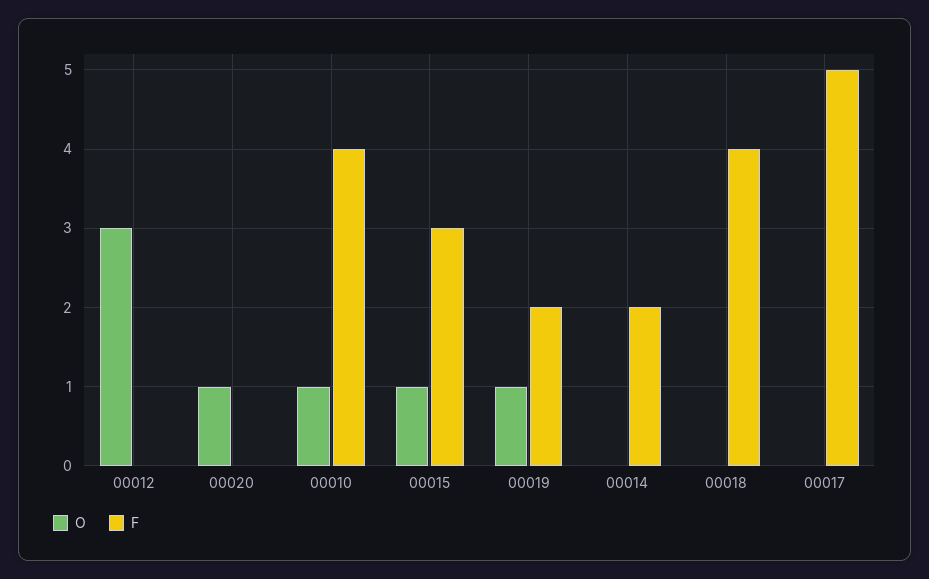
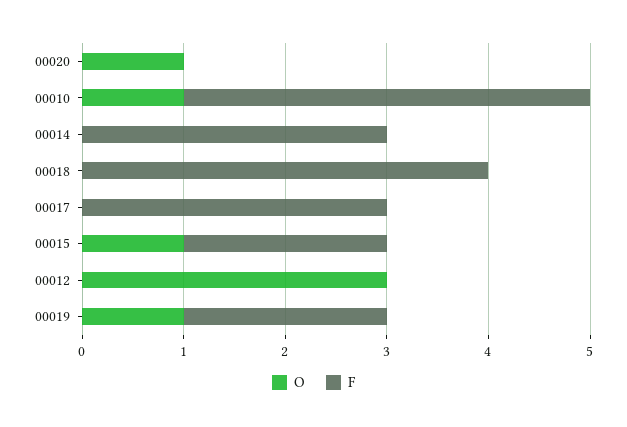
F, 00015: 3 -> 2
F, 00014: 2 -> 3
F, 00017: 5 -> 3

